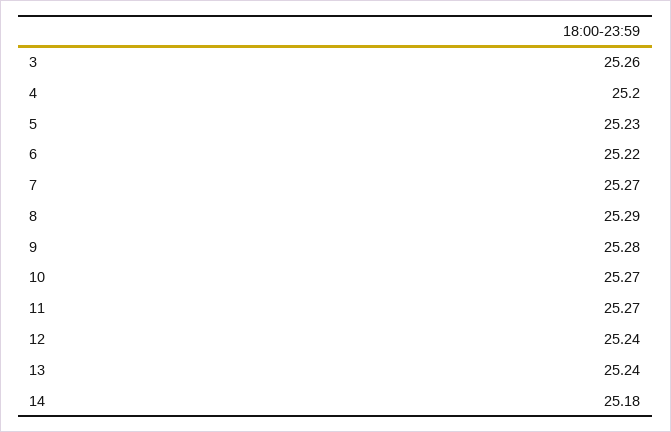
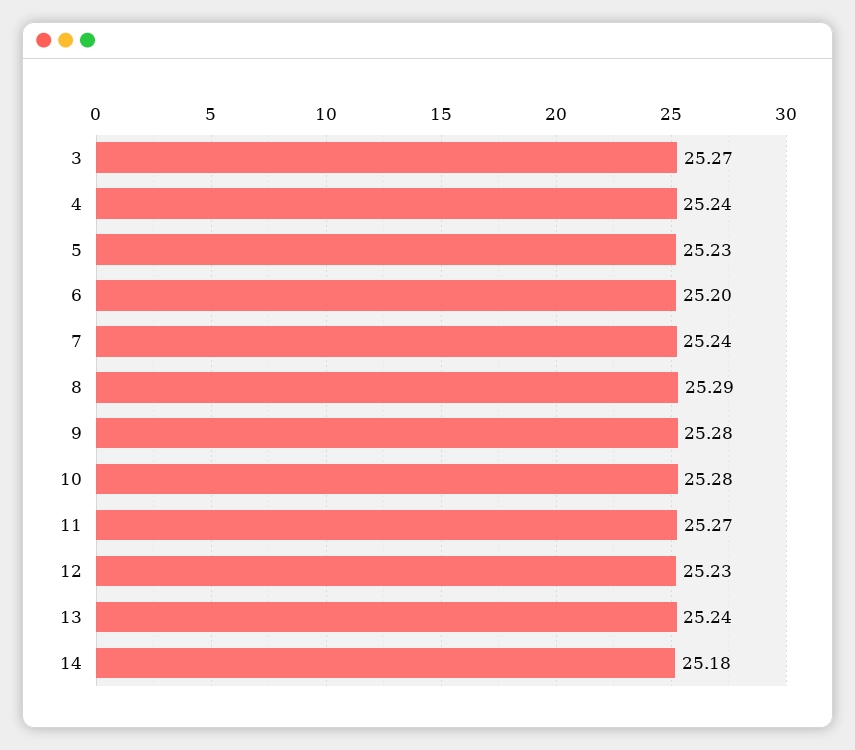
3: 25.26 -> 25.27
4: 25.2 -> 25.24
6: 25.22 -> 25.2
7: 25.27 -> 25.24
10: 25.27 -> 25.28
12: 25.24 -> 25.23

